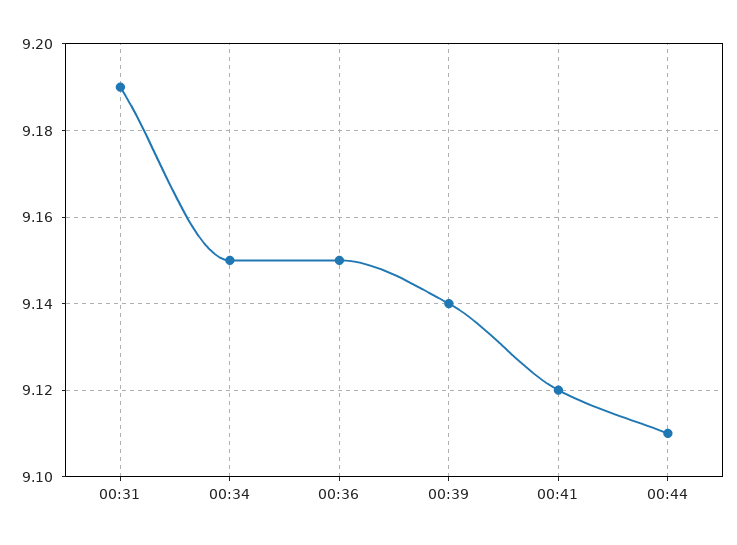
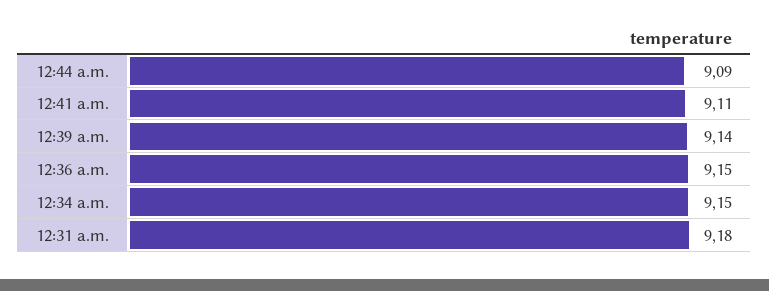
00:31: 9.19 -> 9.18
00:41: 9.12 -> 9.11
00:44: 9.11 -> 9.09

